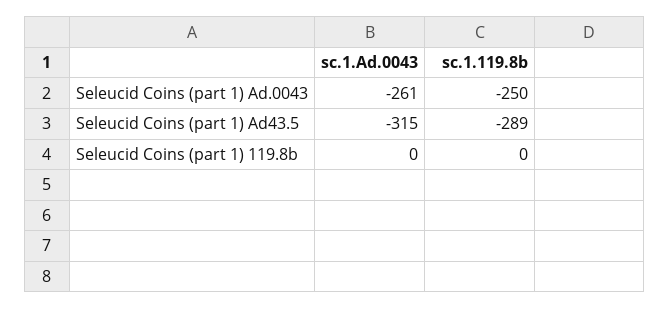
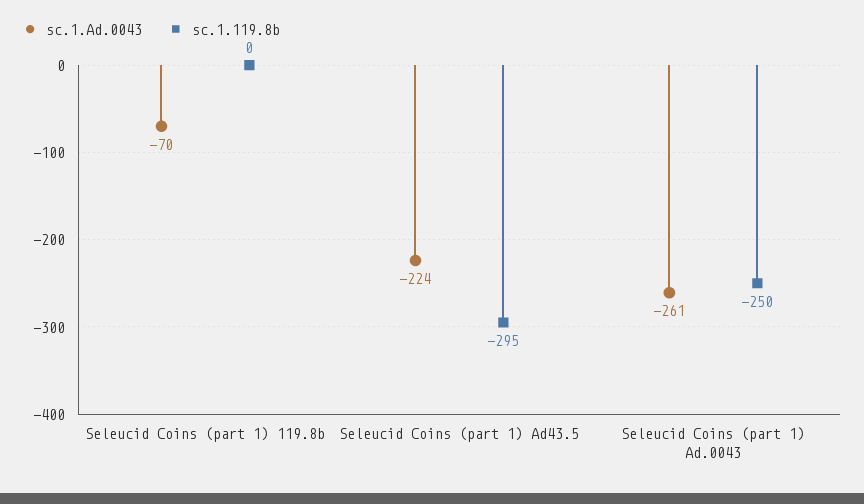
sc.1.Ad.0043, Seleucid Coins (part 1) Ad43.5: -315 -> -224
sc.1.119.8b, Seleucid Coins (part 1) Ad43.5: -289 -> -295
sc.1.Ad.0043, Seleucid Coins (part 1) 119.8b: 0 -> -70

